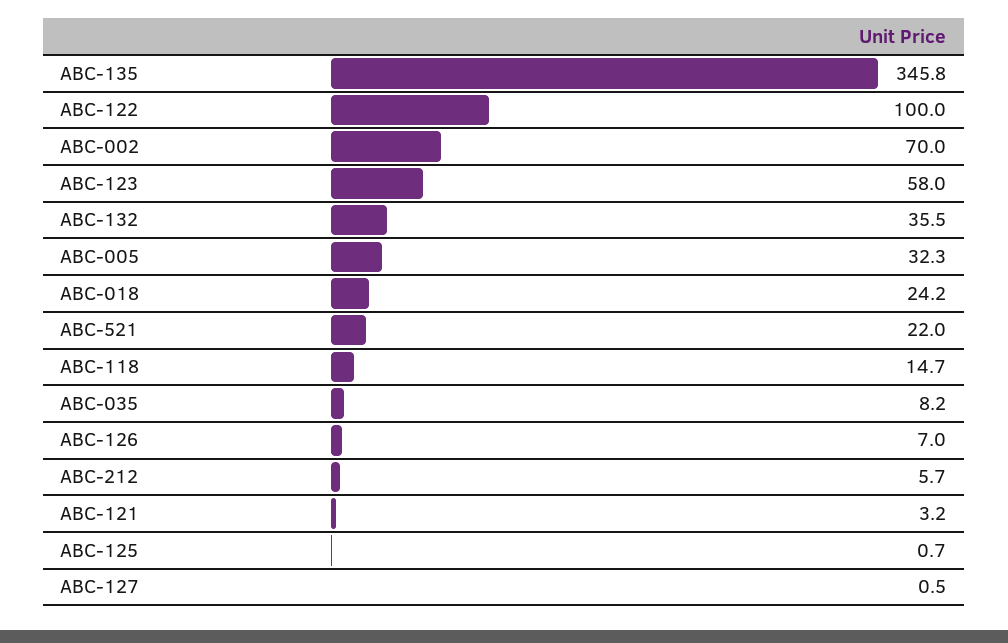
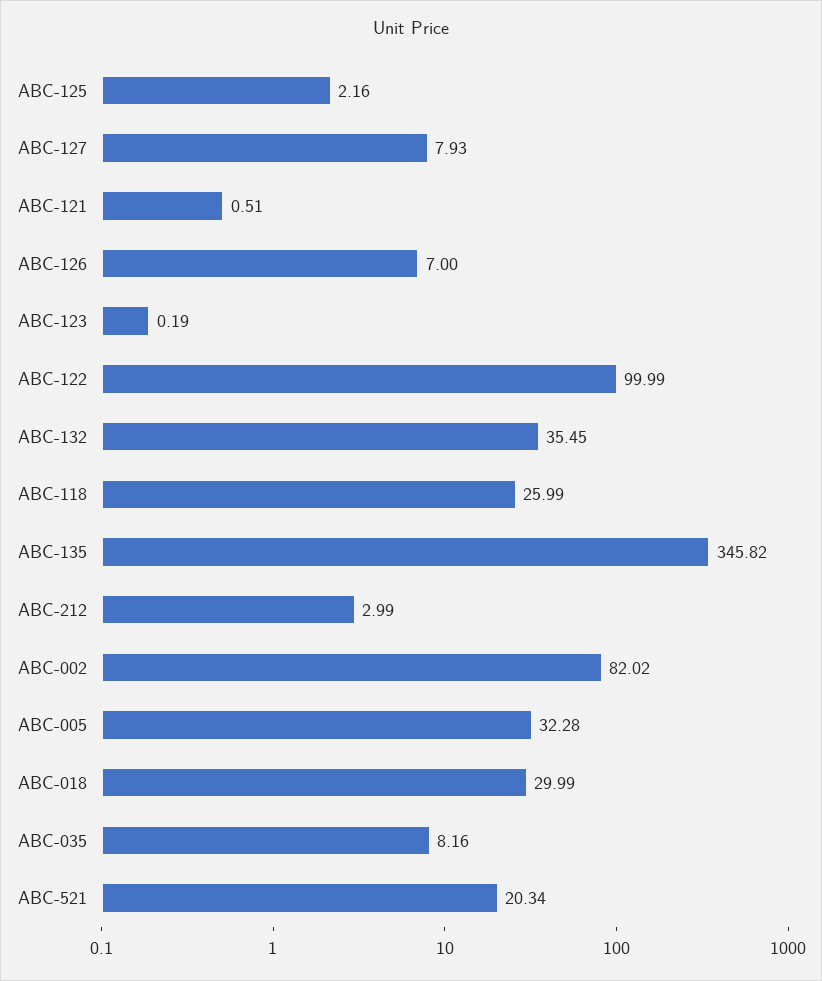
ABC-002: 70 -> 82.02
ABC-123: 58 -> 0.19
ABC-018: 24.2 -> 29.99
ABC-521: 22 -> 20.34
ABC-118: 14.7 -> 25.99
ABC-212: 5.7 -> 2.99
ABC-121: 3.2 -> 0.51
ABC-125: 0.7 -> 2.16
ABC-127: 0.5 -> 7.93

